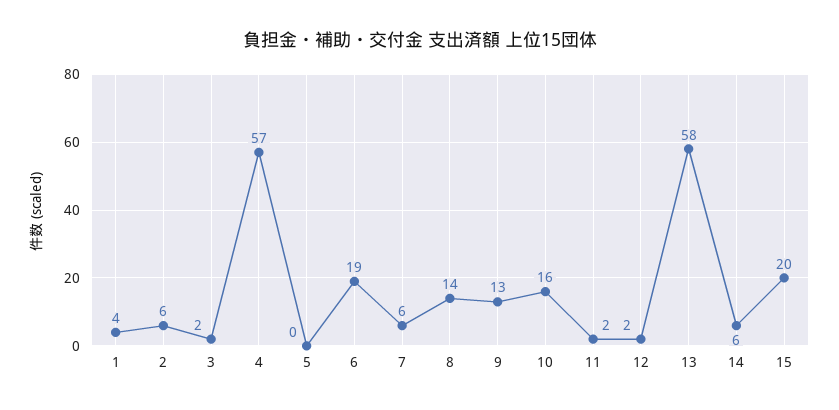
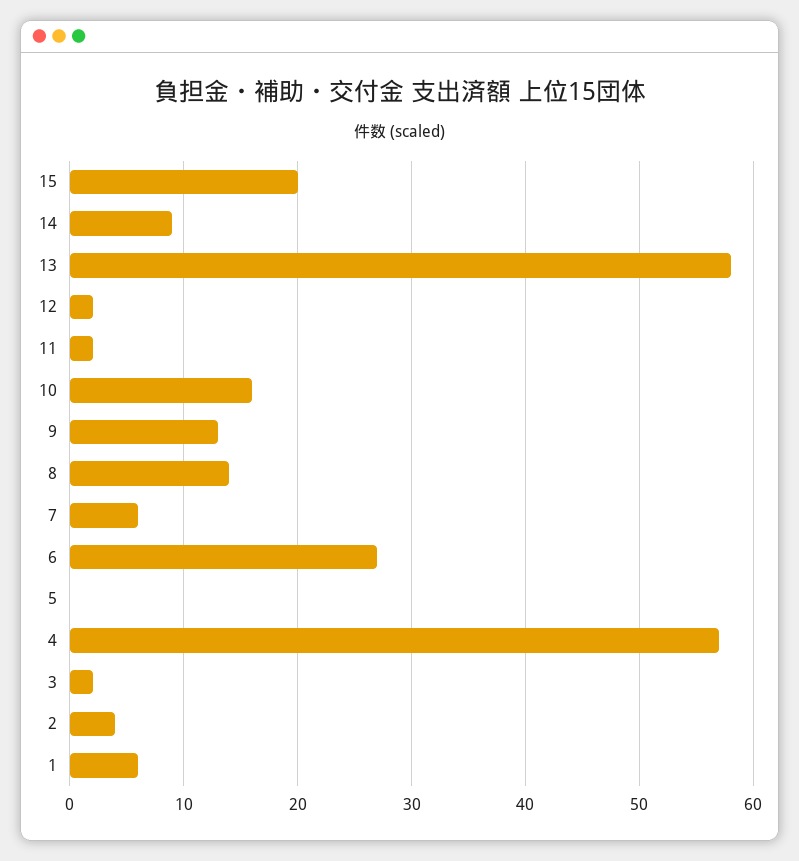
1: 4 -> 6
2: 6 -> 4
6: 19 -> 27
14: 6 -> 9

